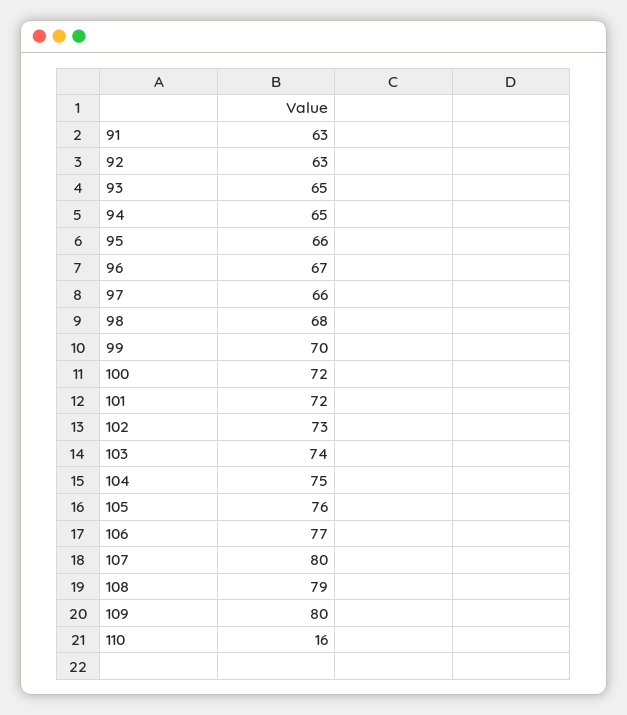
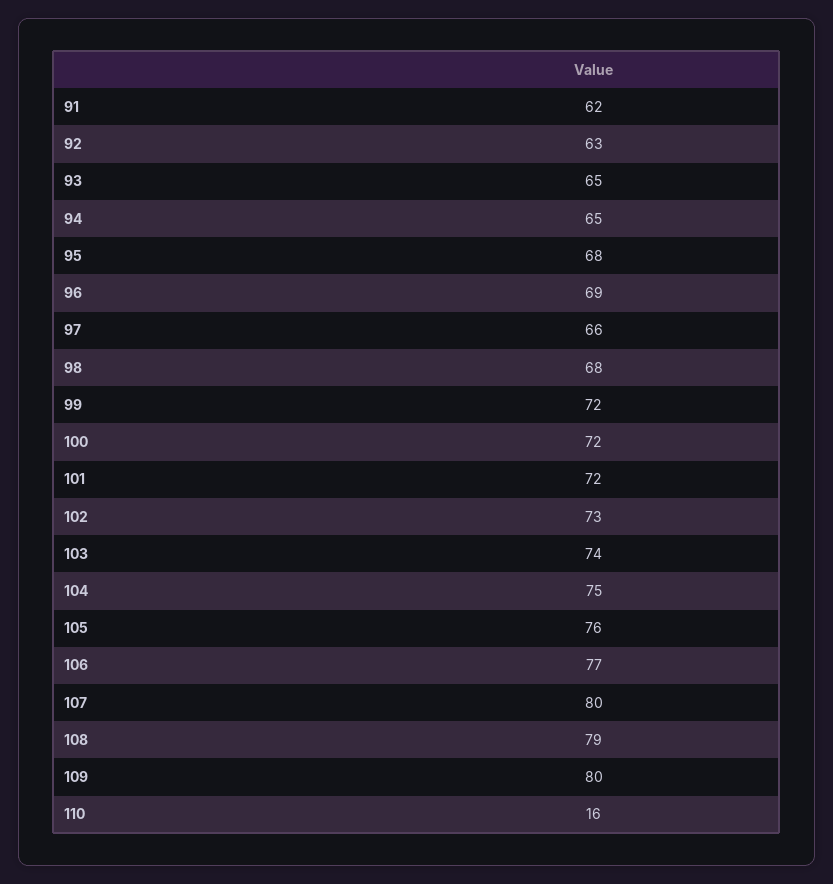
91: 63 -> 62
95: 66 -> 68
96: 67 -> 69
99: 70 -> 72

